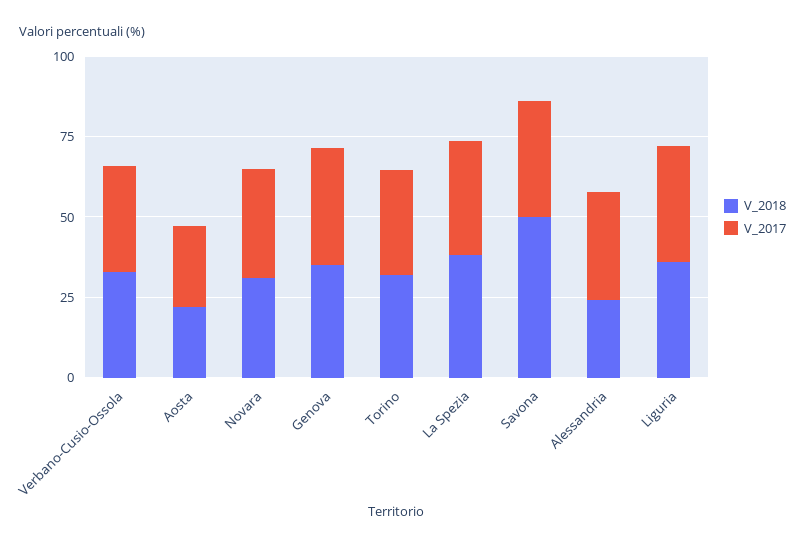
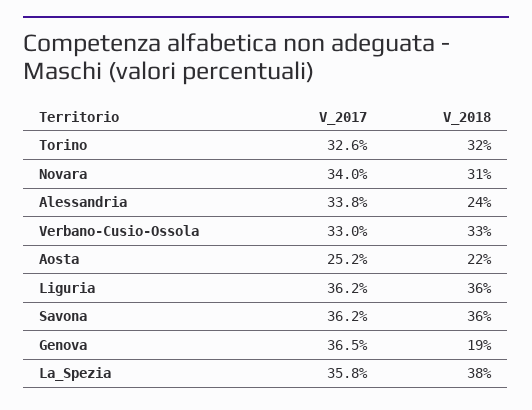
V_2018, Genova: 35 -> 19
V_2018, Savona: 50 -> 36

